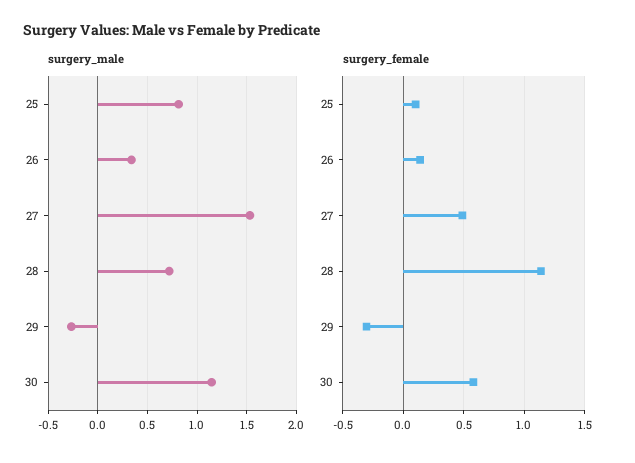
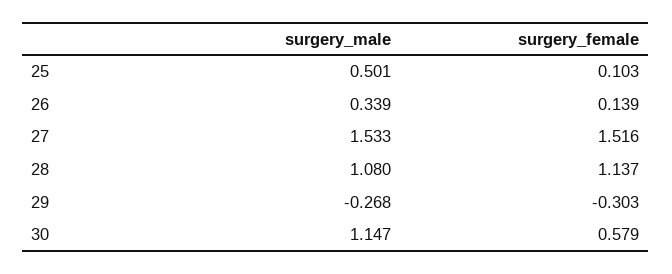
surgery_male, 25: 0.8 -> 0.501
surgery_male, 28: 0.7 -> 1.08
surgery_female, 27: 0.5 -> 1.516

